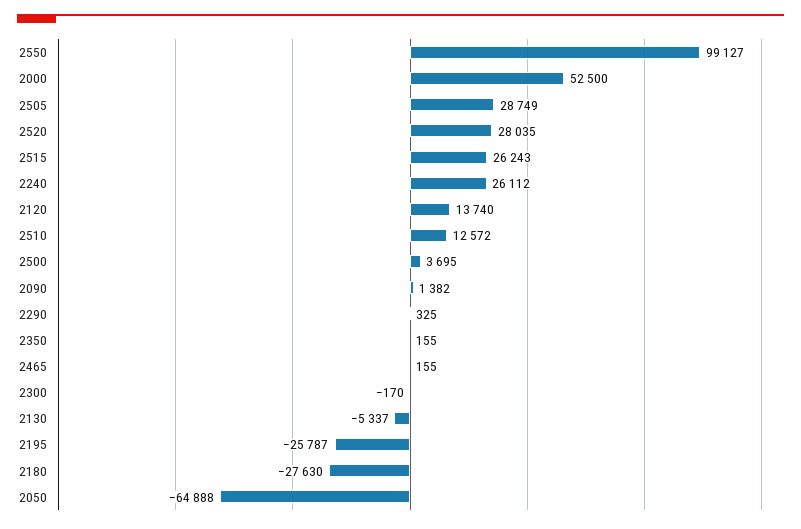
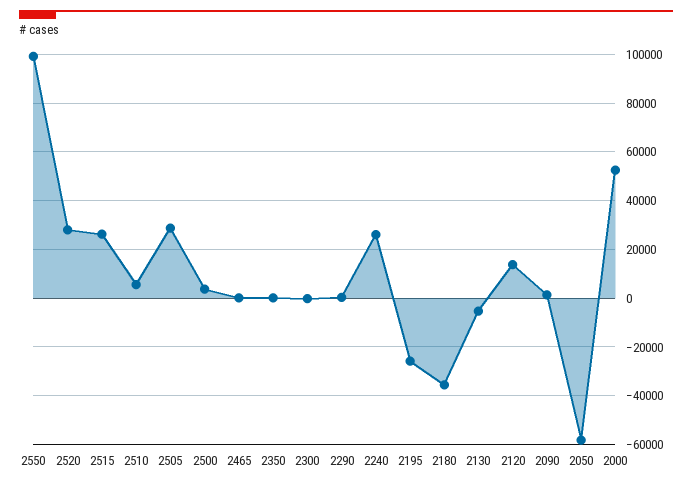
2510: 12572 -> 5000
2180: -27630 -> -35000
2050: -64888 -> -57500

